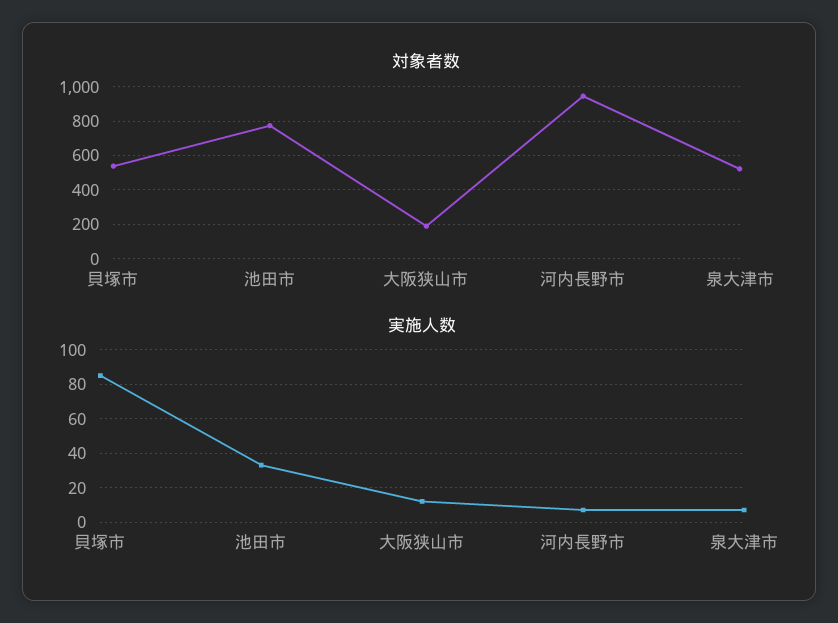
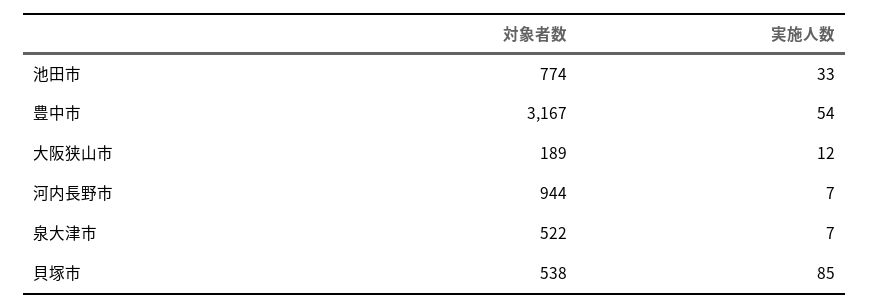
対象者数, 豊中市: none -> 3167
実施人数, 豊中市: none -> 54

